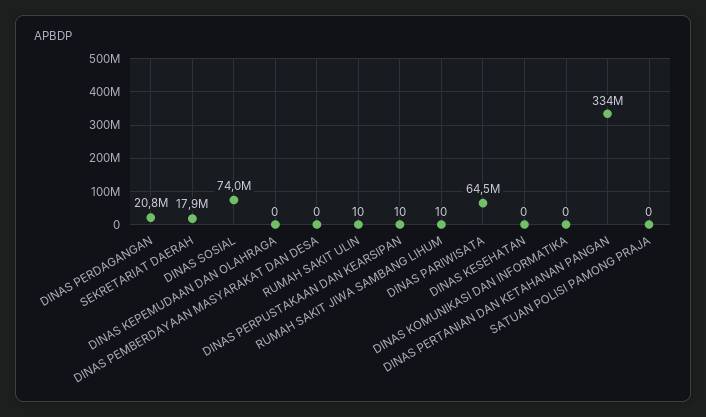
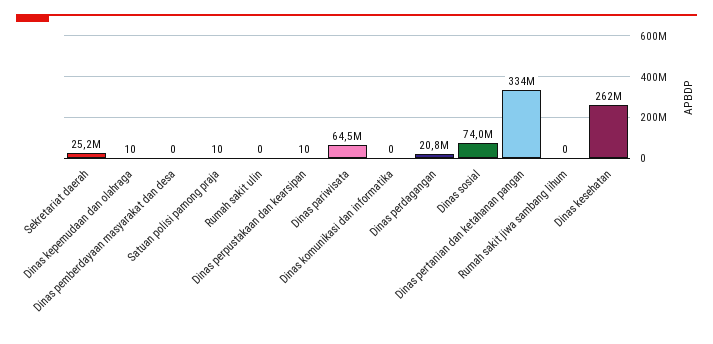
SEKRETARIAT DAERAH: 17900000 -> 25200000
DINAS KEPEMUDAAN DAN OLAHRAGA: 0 -> 10
RUMAH SAKIT ULIN: 10 -> 0
RUMAH SAKIT JIWA SAMBANG LIHUM: 10 -> 0
DINAS KESEHATAN: 0 -> 262000000
SATUAN POLISI PAMONG PRAJA: 0 -> 10

